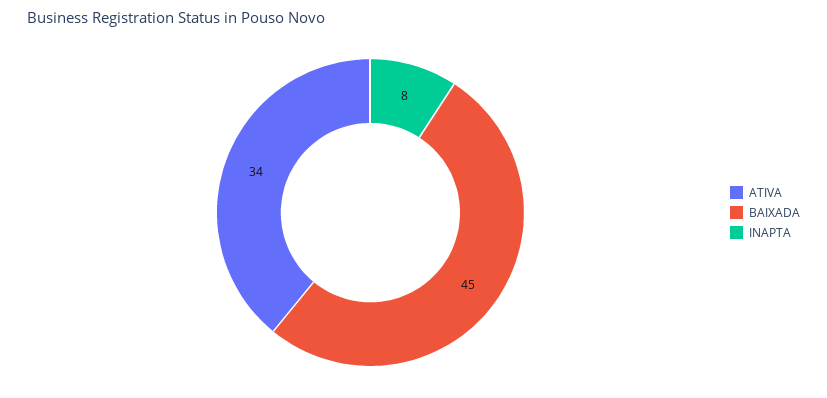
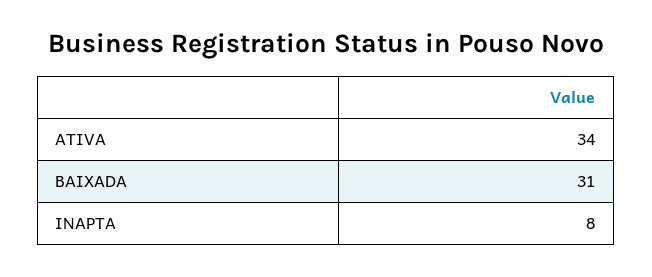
BAIXADA: 45 -> 31

